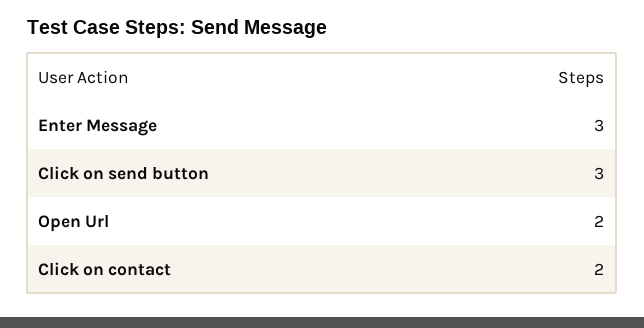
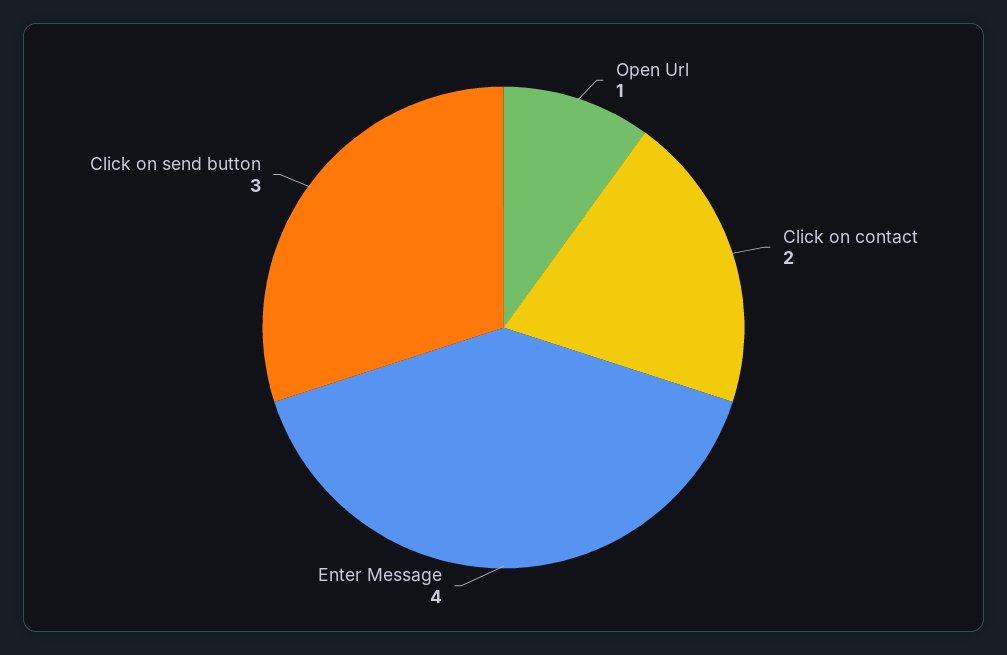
Enter Message: 3 -> 4
Open Url: 2 -> 1

